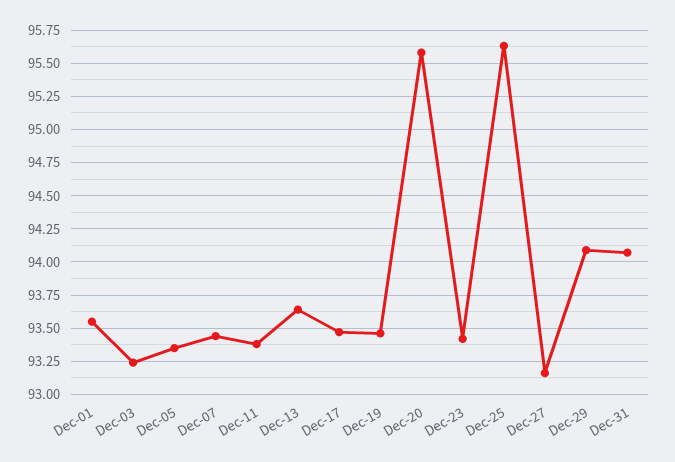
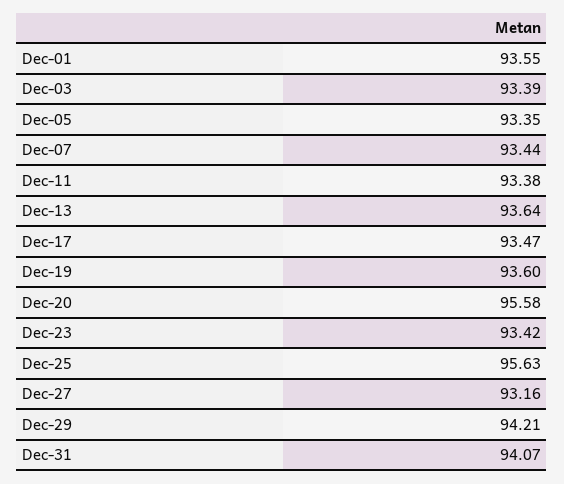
Dec-03: 93.25 -> 93.39
Dec-19: 93.45 -> 93.6
Dec-29: 94.1 -> 94.21

